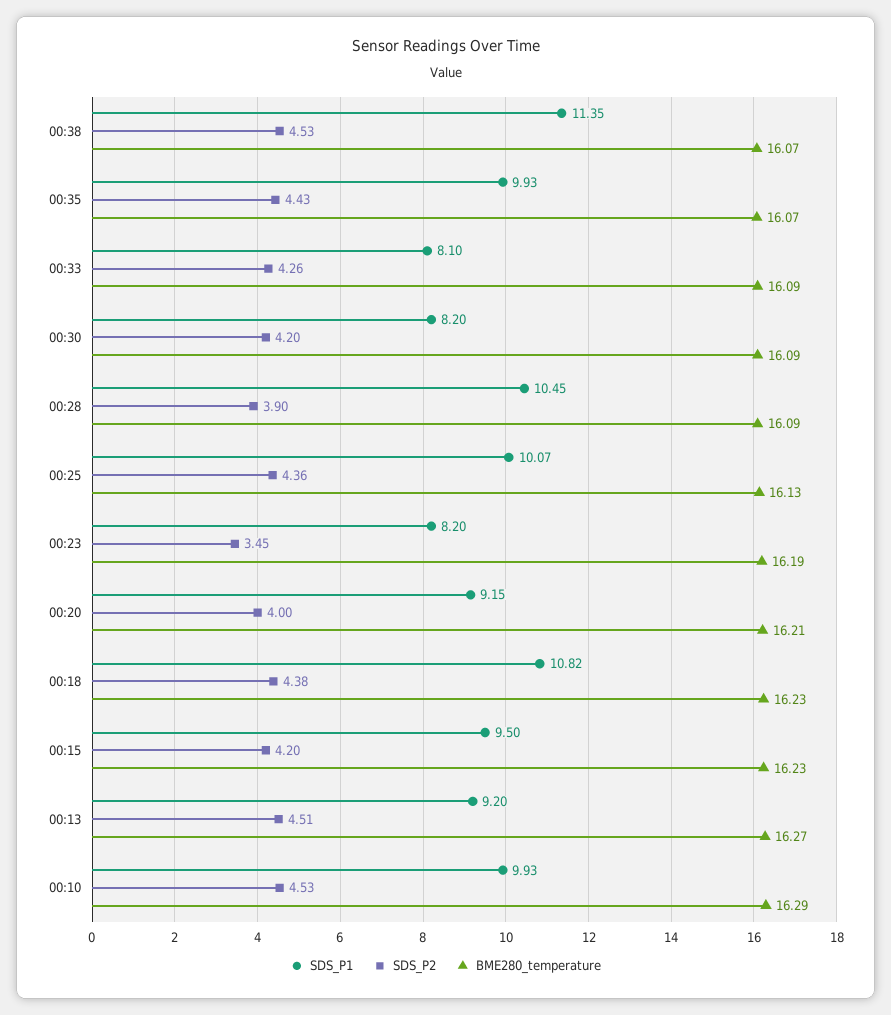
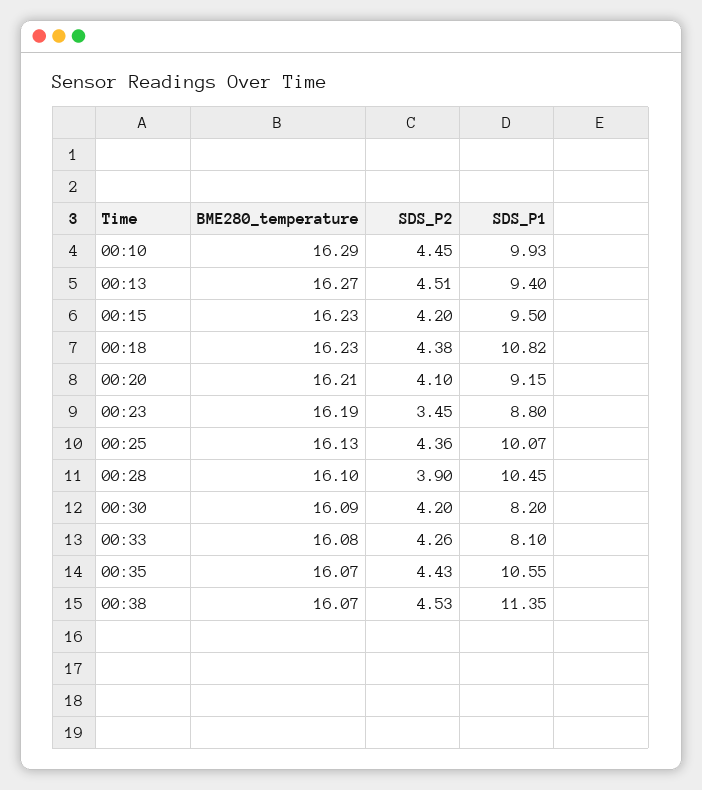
SDS_P1, 00:35: 9.93 -> 10.55
BME280_temperature, 00:33: 16.09 -> 16.08
BME280_temperature, 00:28: 16.09 -> 16.1
SDS_P1, 00:23: 8.2 -> 8.8
SDS_P2, 00:20: 4 -> 4.1
SDS_P1, 00:13: 9.2 -> 9.4
SDS_P2, 00:10: 4.53 -> 4.45

